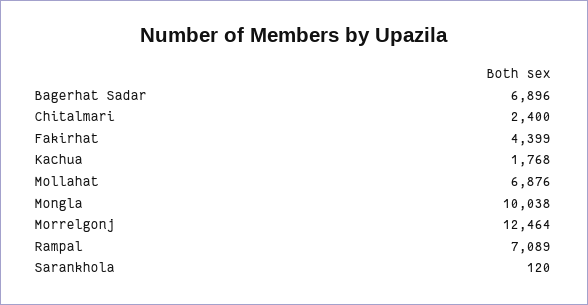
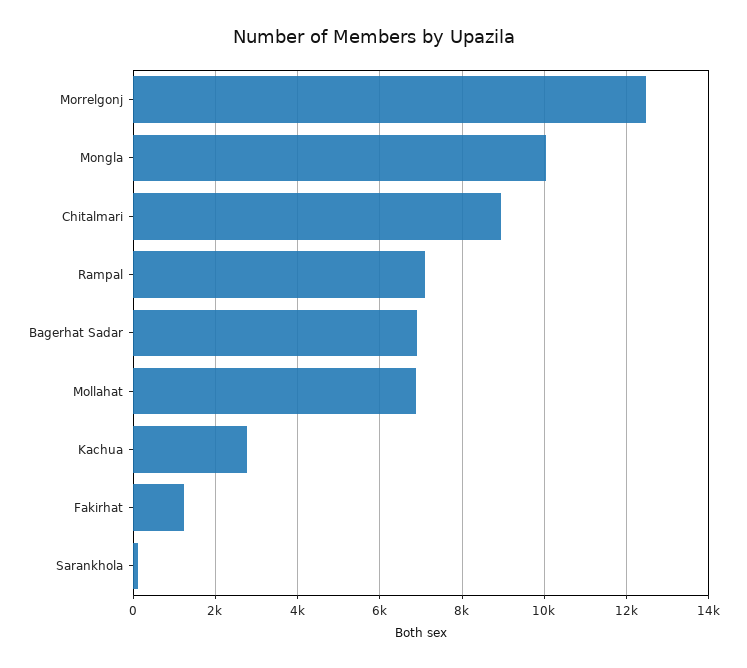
Chitalmari: 2400 -> 9000
Fakirhat: 4399 -> 1200
Kachua: 1768 -> 2800

